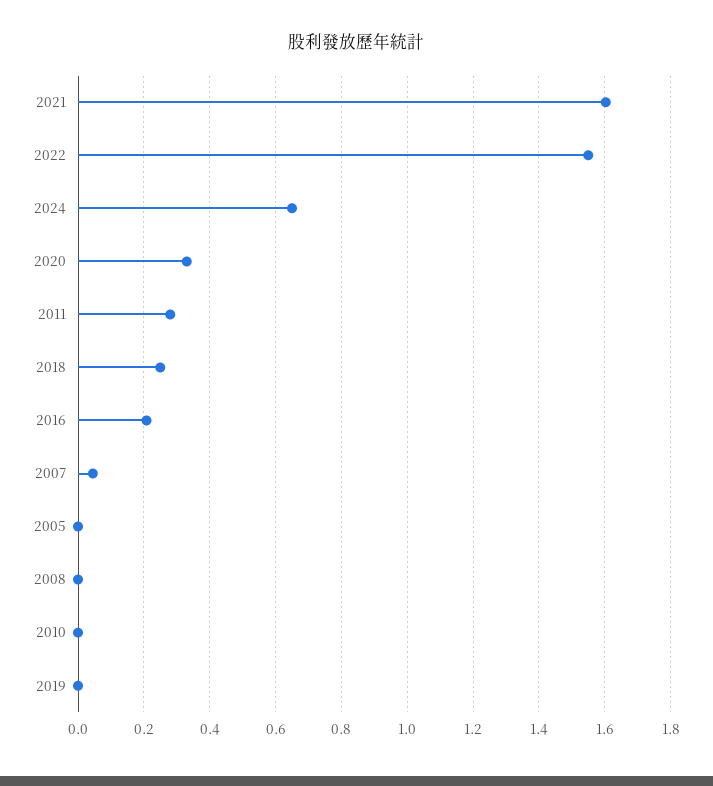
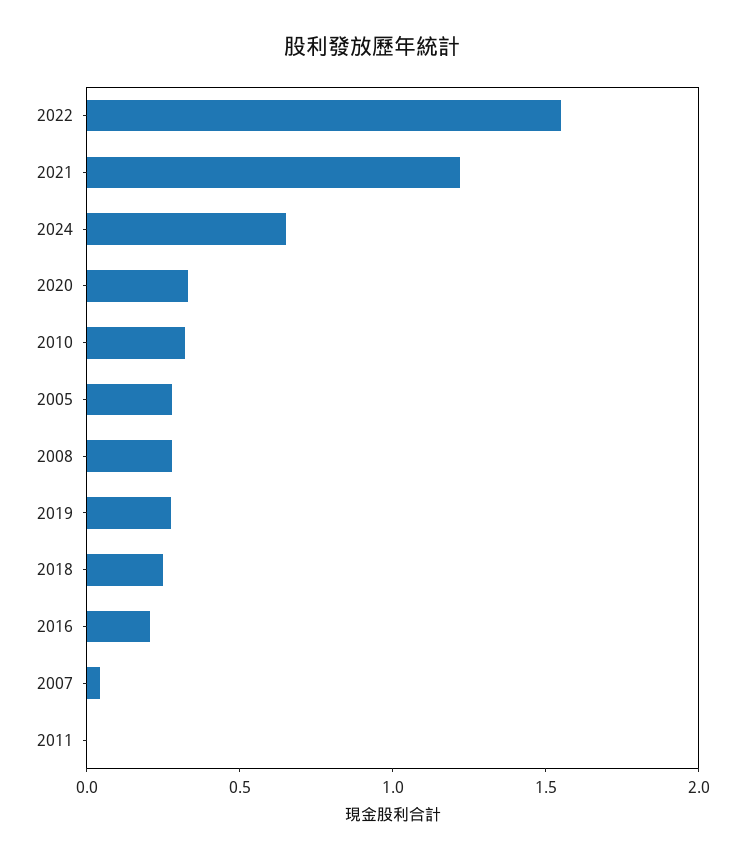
2021: 1.6 -> 1.2
2011: 0.28 -> 0
2005: 0 -> 0.3
2008: 0 -> 0.3
2010: 0 -> 0.3
2019: 0 -> 0.3

